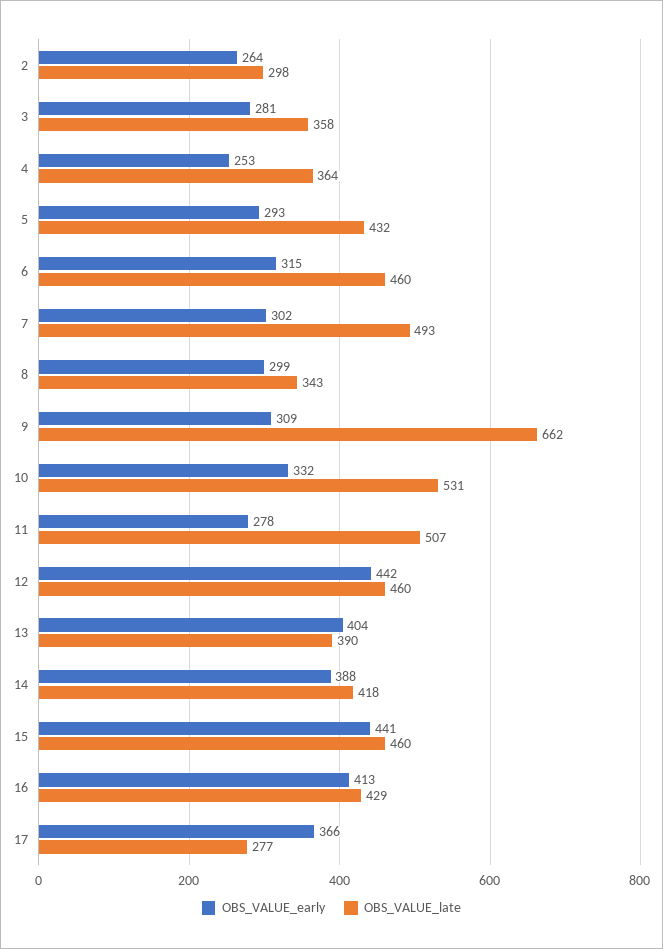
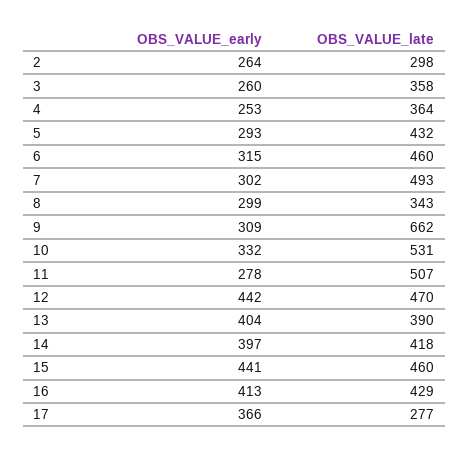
OBS_VALUE_early, 3: 281 -> 260
OBS_VALUE_late, 12: 460 -> 470
OBS_VALUE_early, 14: 388 -> 397

